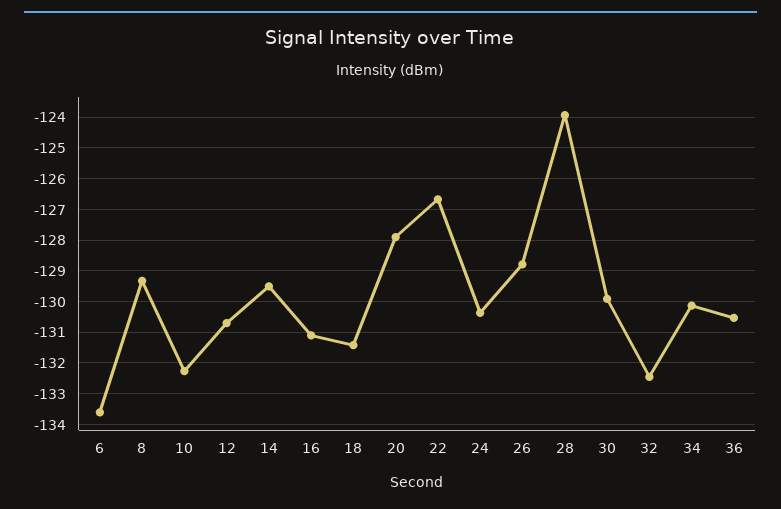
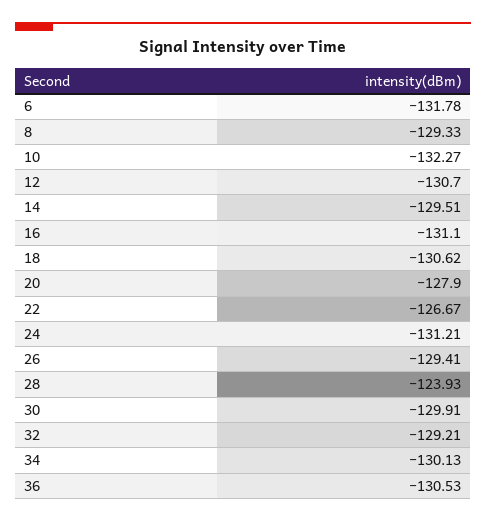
6: -133.6 -> -131.78
18: -131.4 -> -130.62
24: -130.4 -> -131.21
26: -128.8 -> -129.41
32: -132.4 -> -129.21

